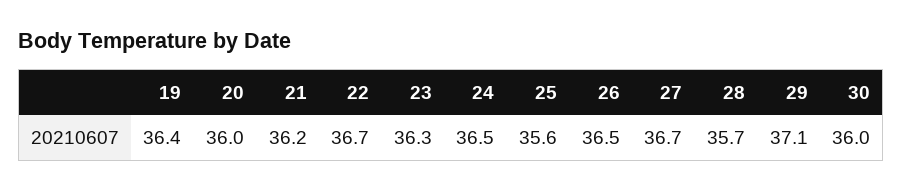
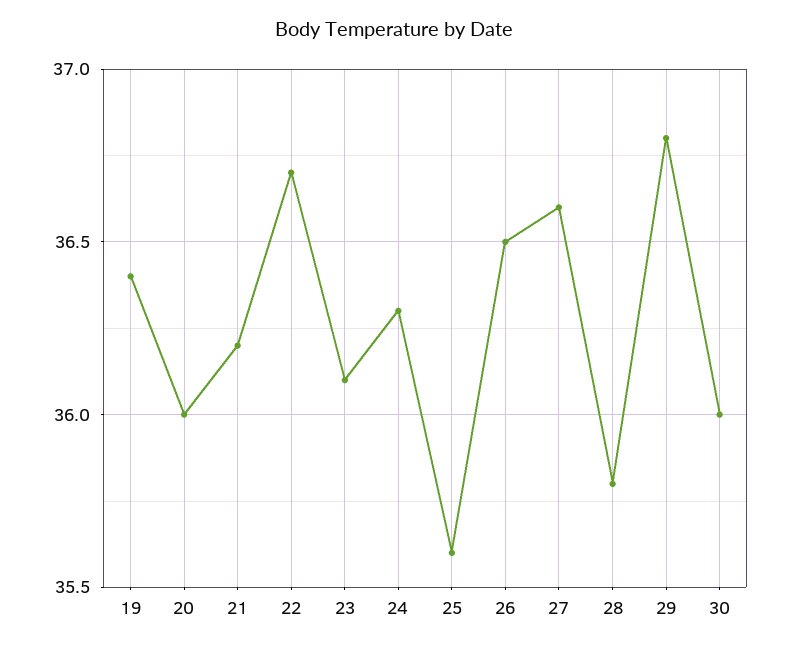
23: 36.3 -> 36.1
24: 36.5 -> 36.3
27: 36.7 -> 36.6
28: 35.7 -> 35.8
29: 37.1 -> 36.8

